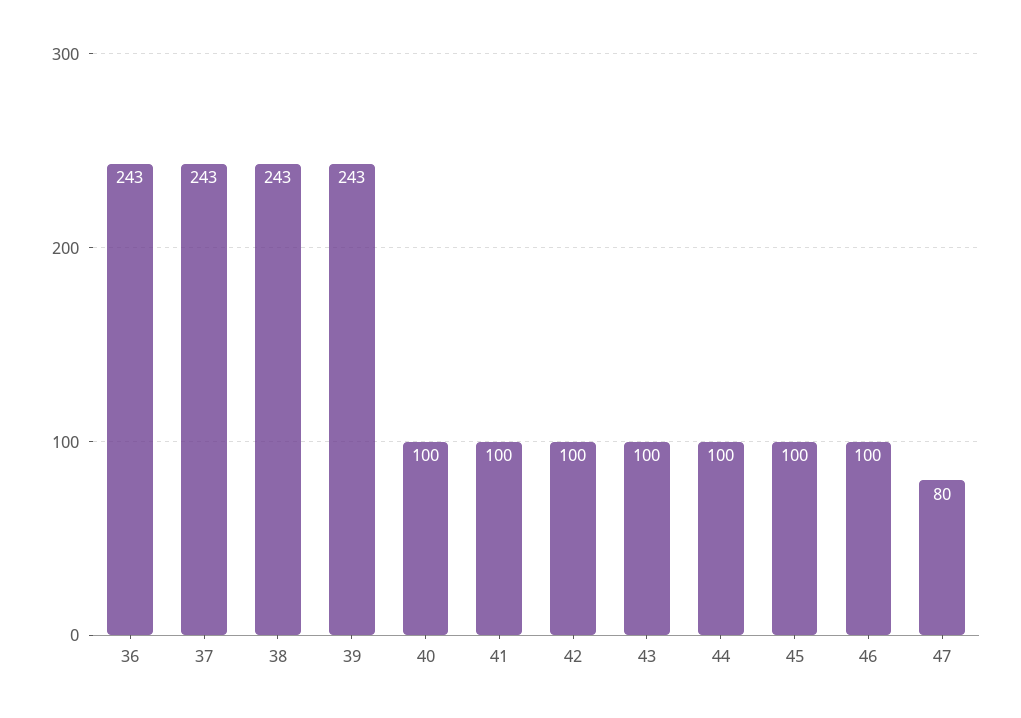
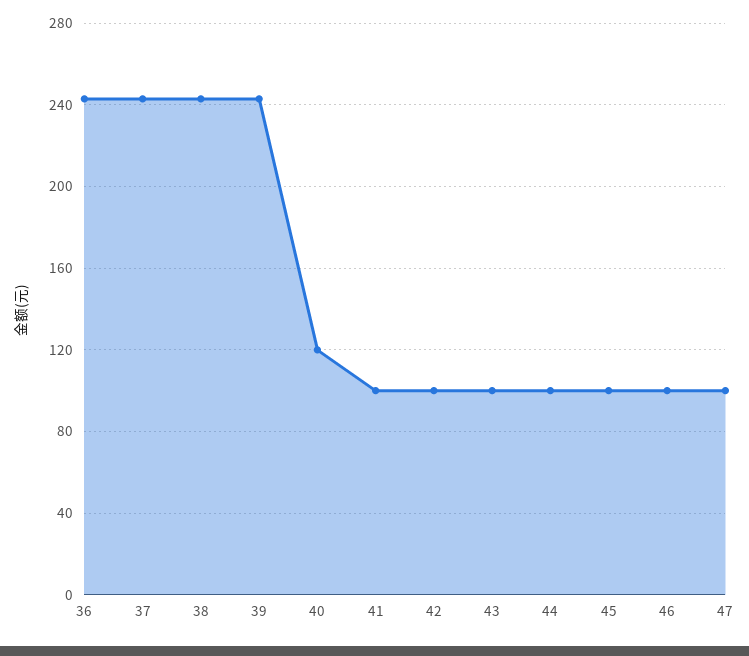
40: 100 -> 120
47: 80 -> 100

